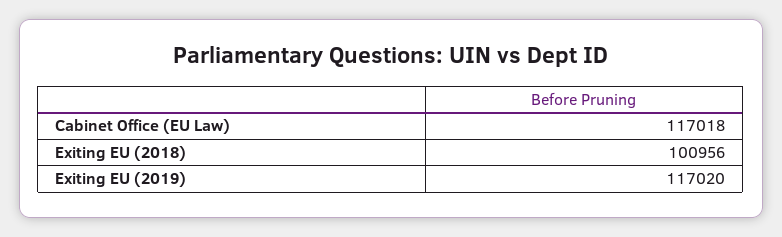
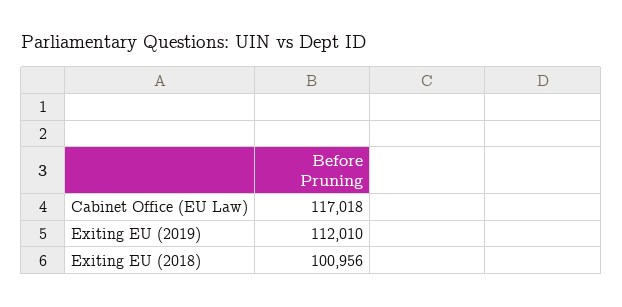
Exiting EU (2019): 117020 -> 112010

